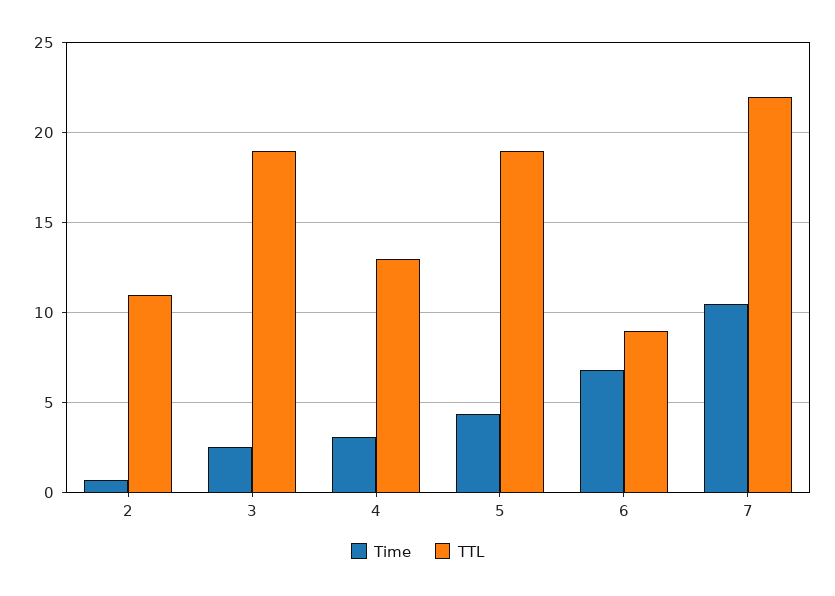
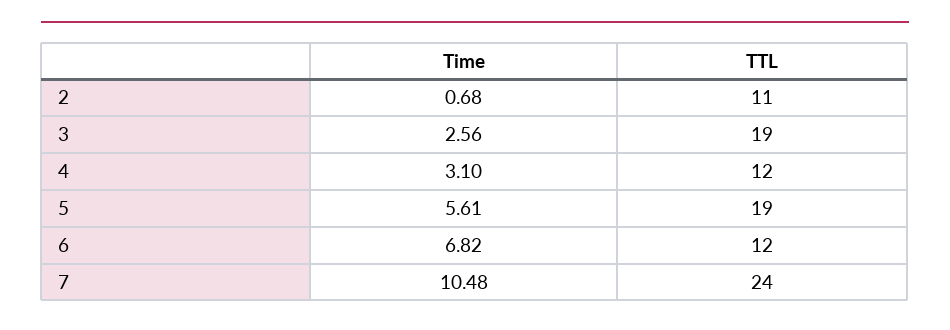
TTL, 4: 13 -> 12
Time, 5: 4.5 -> 5.61
TTL, 6: 9 -> 12
TTL, 7: 22 -> 24

